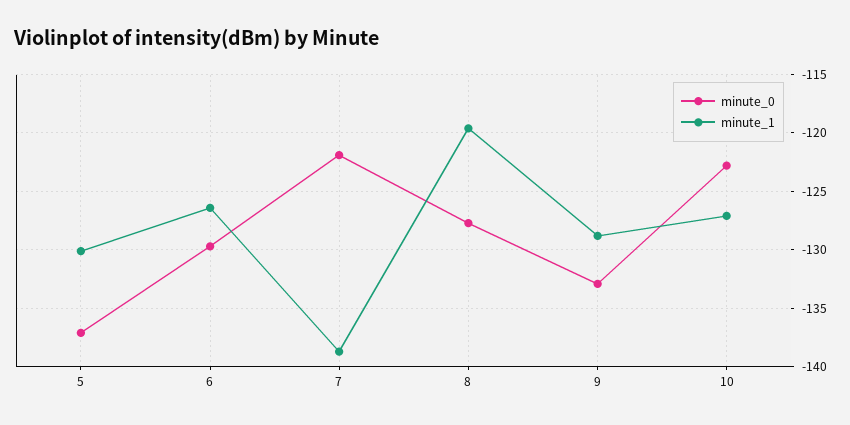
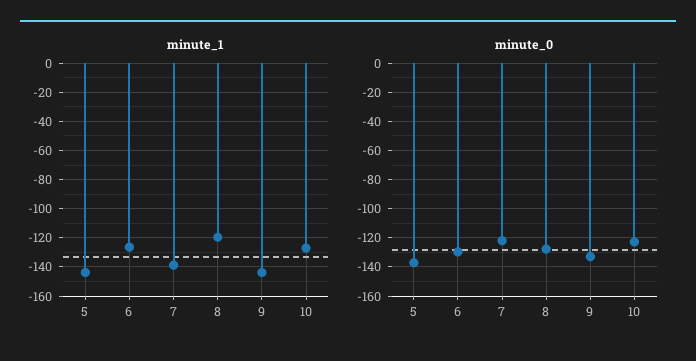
minute_1, 5: -130 -> -145
minute_1, 9: -129 -> -145

